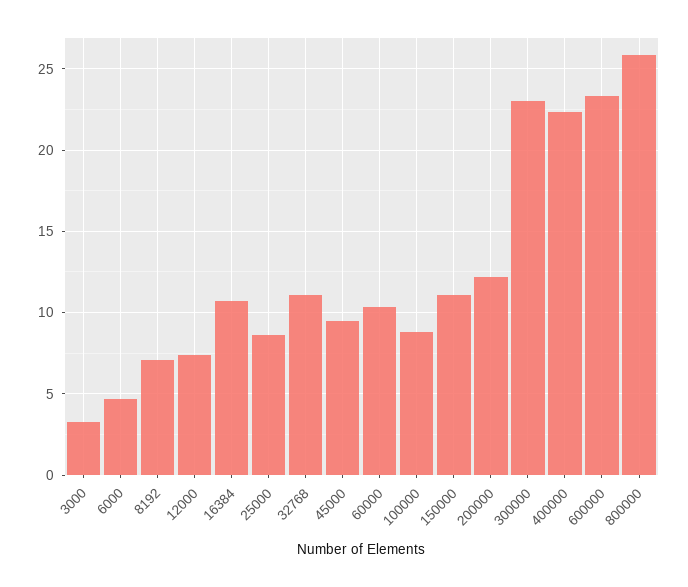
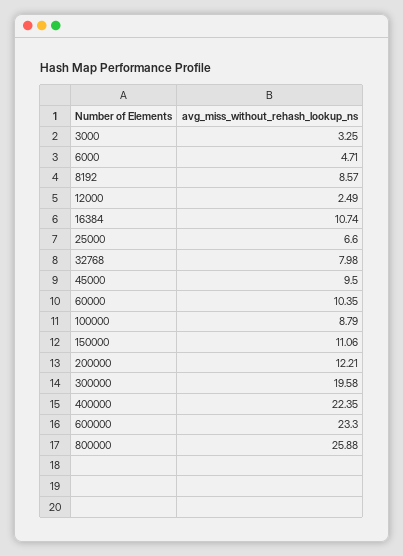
8192: 7 -> 8.57
12000: 7.5 -> 2.49
25000: 8.5 -> 6.6
32768: 11 -> 7.98
300000: 23 -> 19.58

